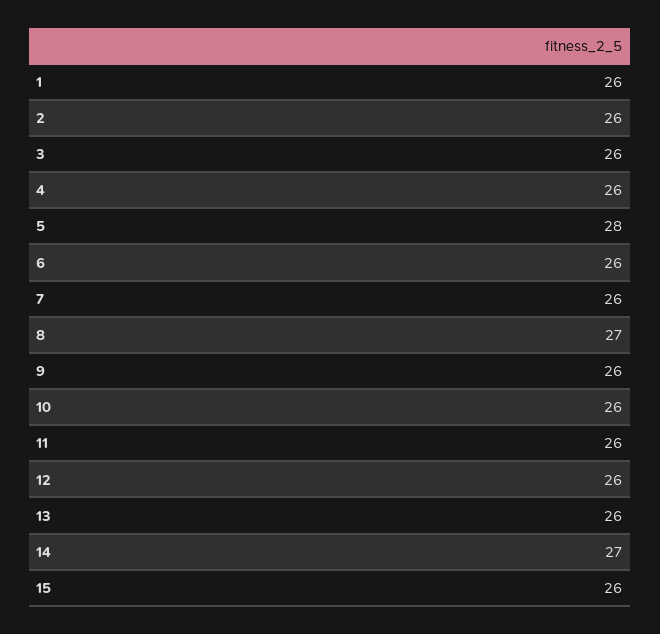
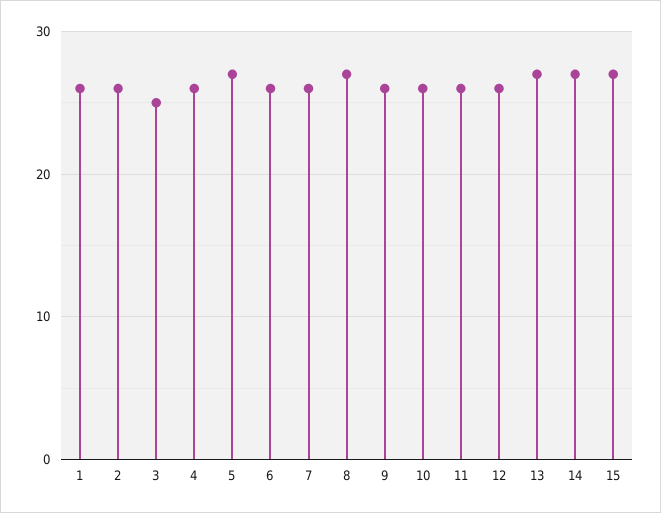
3: 26 -> 25
5: 28 -> 27
13: 26 -> 27
15: 26 -> 27

